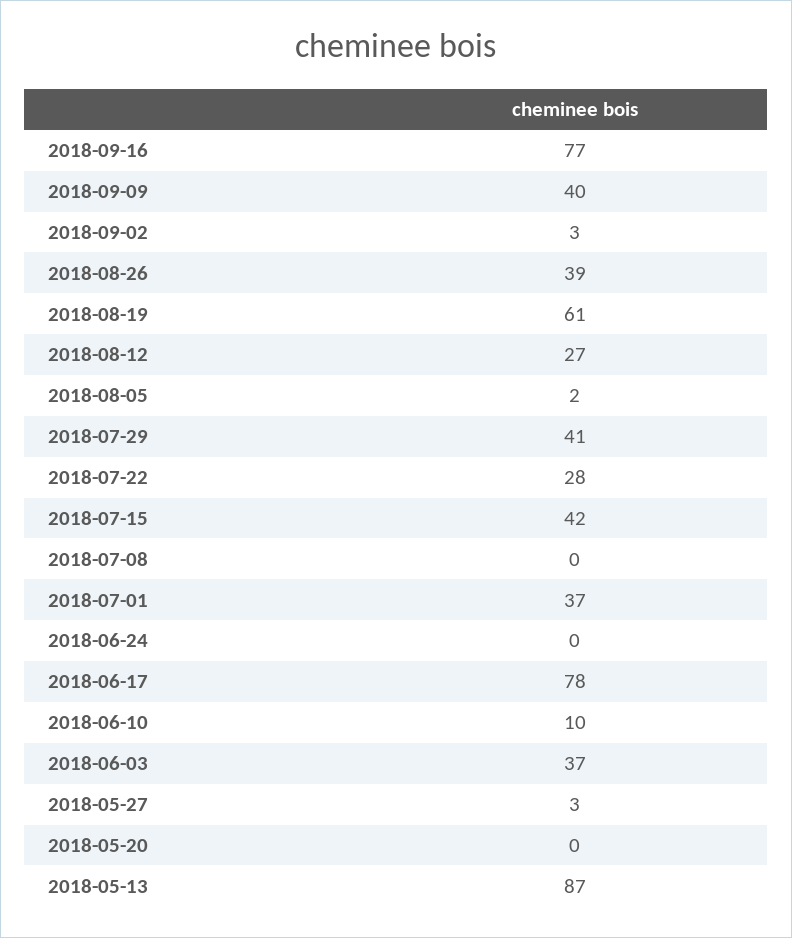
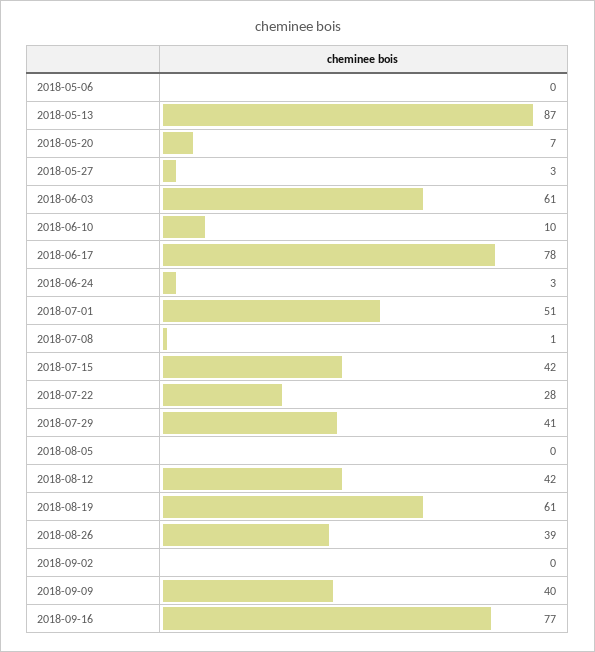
2018-09-02: 3 -> 0
2018-08-12: 27 -> 42
2018-08-05: 2 -> 0
2018-07-08: 0 -> 1
2018-07-01: 37 -> 51
2018-06-24: 0 -> 3
2018-06-03: 37 -> 61
2018-05-20: 0 -> 7
2018-05-06: none -> 0

